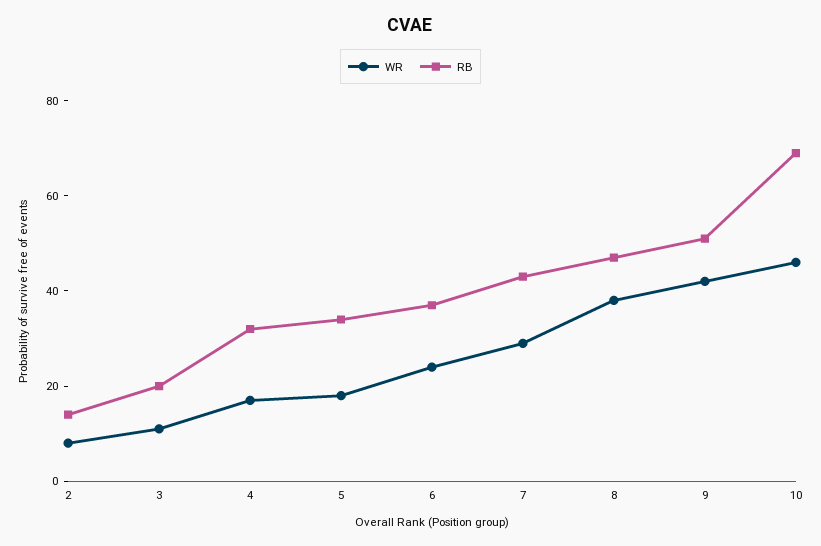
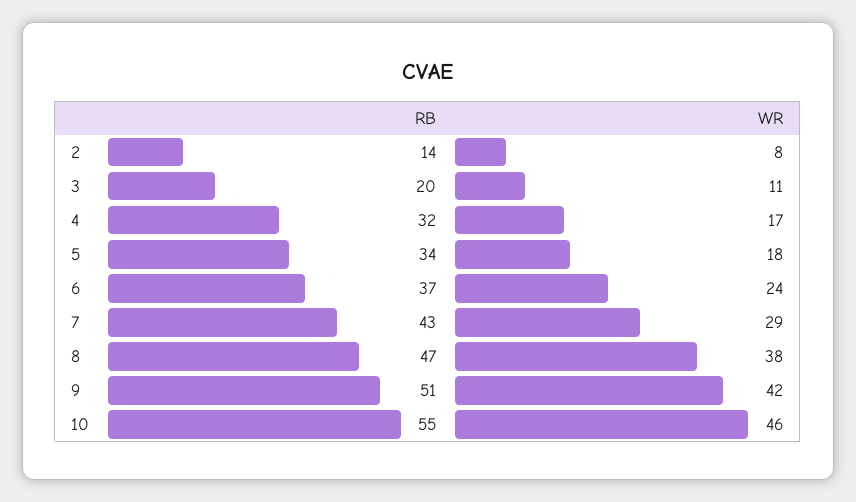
RB, 10: 70 -> 55

